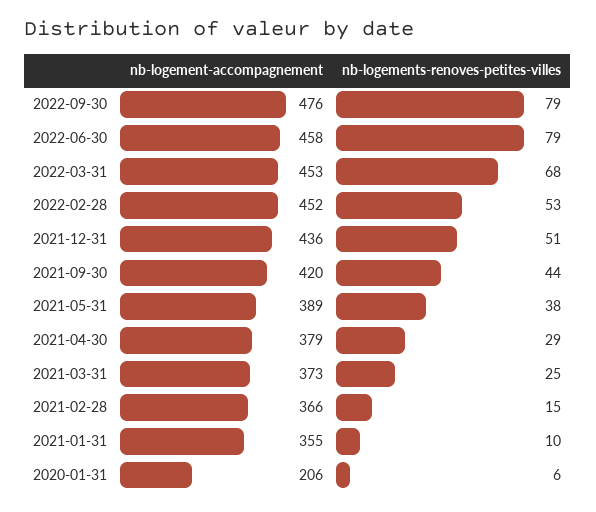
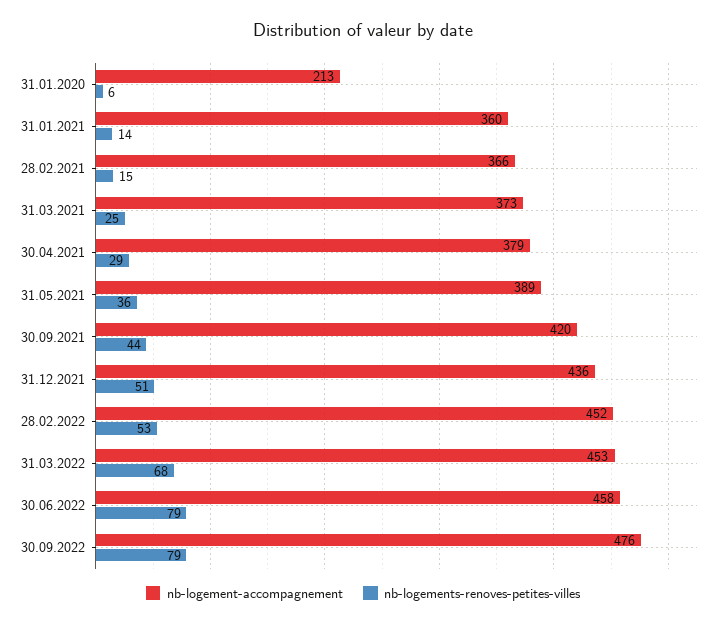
nb-logements-renoves-petites-villes, 2021-05-31: 38 -> 36
nb-logement-accompagnement, 2021-01-31: 355 -> 360
nb-logements-renoves-petites-villes, 2021-01-31: 10 -> 14
nb-logement-accompagnement, 2020-01-31: 206 -> 213

